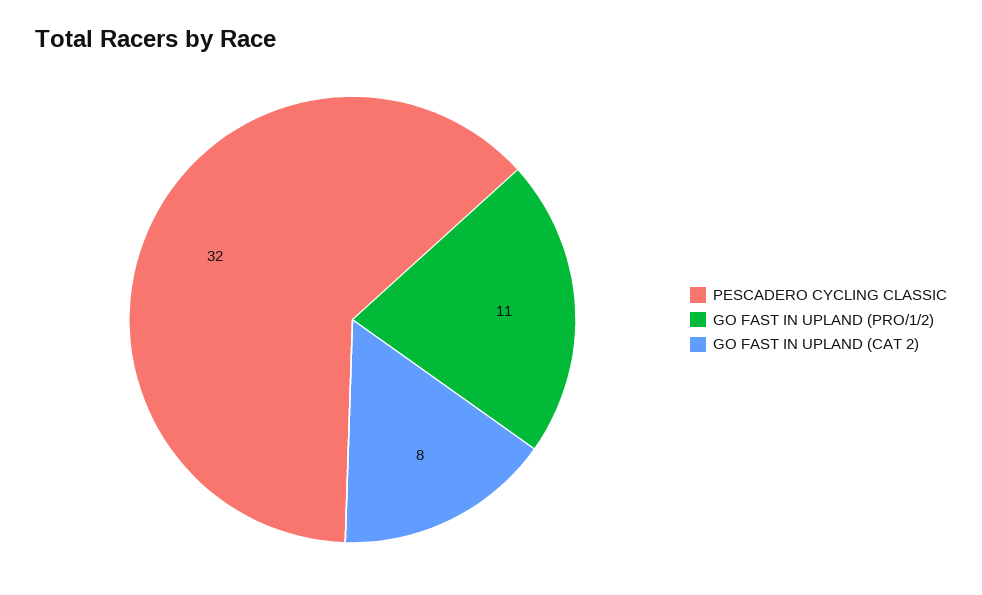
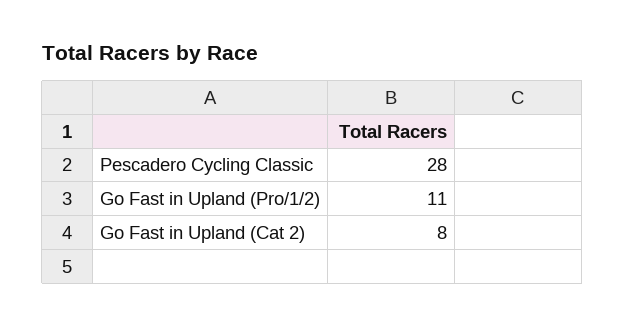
PESCADERO CYCLING CLASSIC: 32 -> 28

